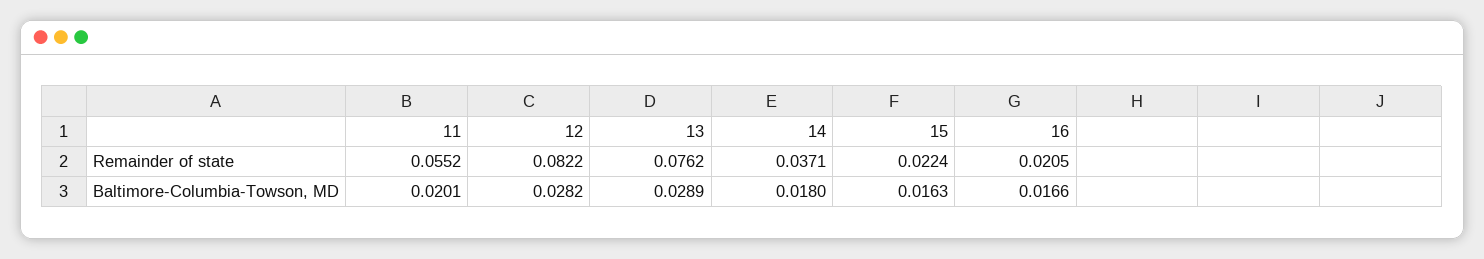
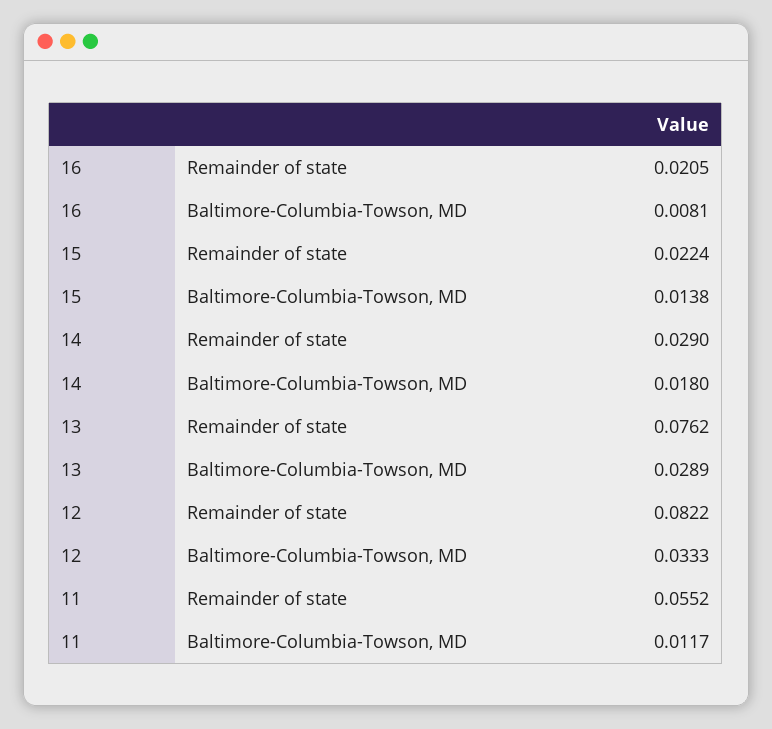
14, Remainder of state: 0.0371 -> 0.029
11, Baltimore-Columbia-Towson, MD: 0.0201 -> 0.0117
12, Baltimore-Columbia-Towson, MD: 0.0282 -> 0.0333
15, Baltimore-Columbia-Towson, MD: 0.0163 -> 0.0138
16, Baltimore-Columbia-Towson, MD: 0.0166 -> 0.0081

